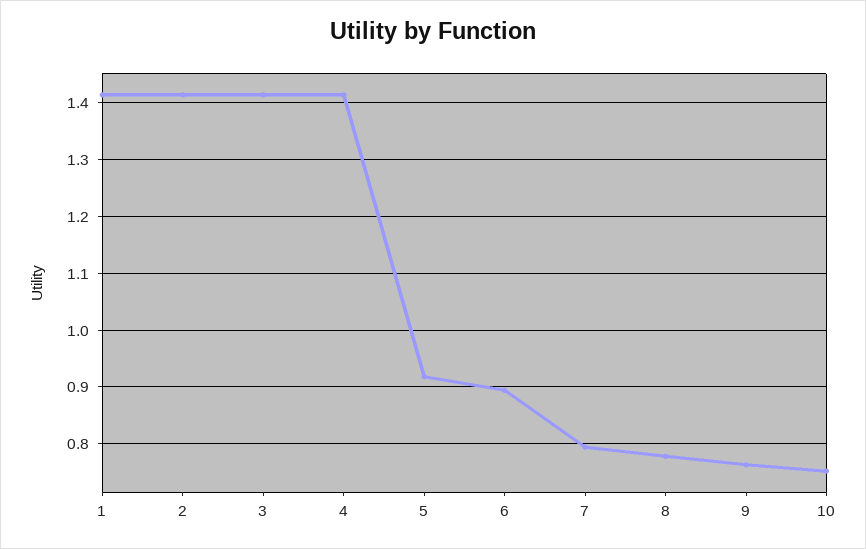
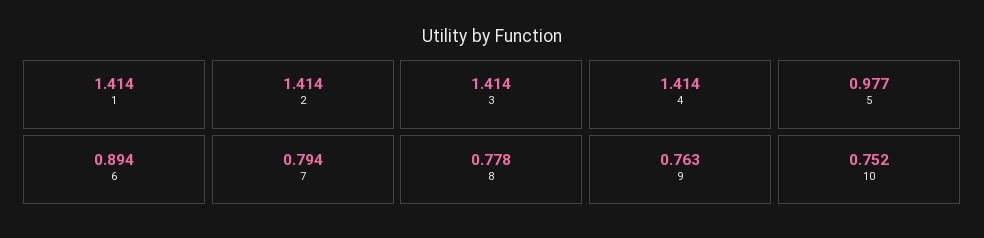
5: 0.92 -> 0.977

